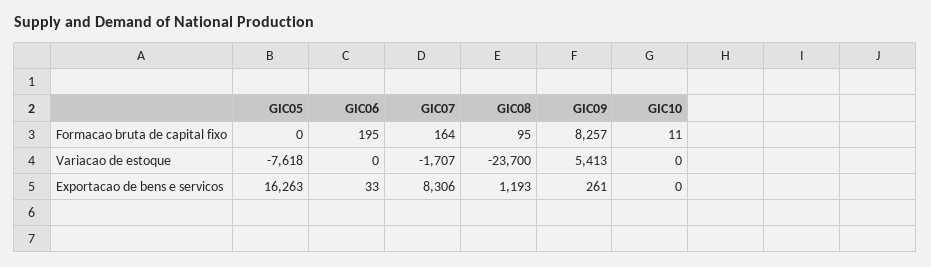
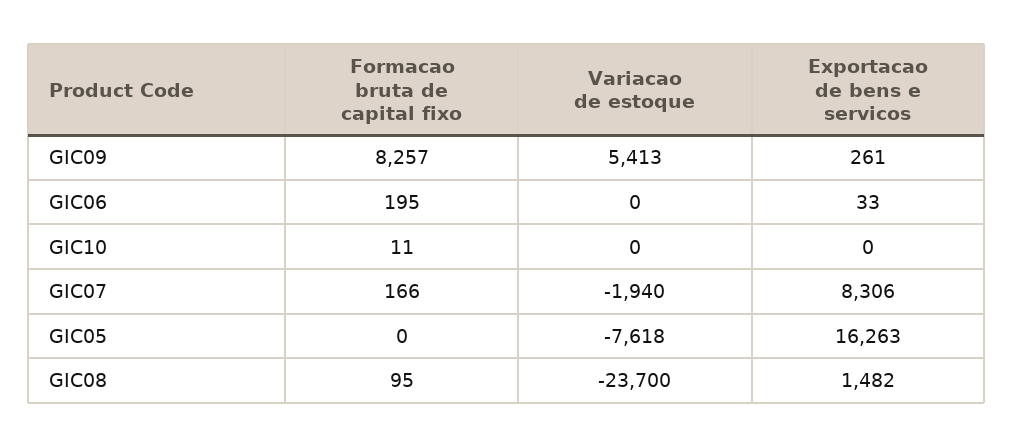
GIC07, Formacao bruta de capital fixo: 164 -> 166
GIC07, Variacao de estoque: -1707 -> -1940
GIC08, Exportacao de bens e servicos: 1193 -> 1482

